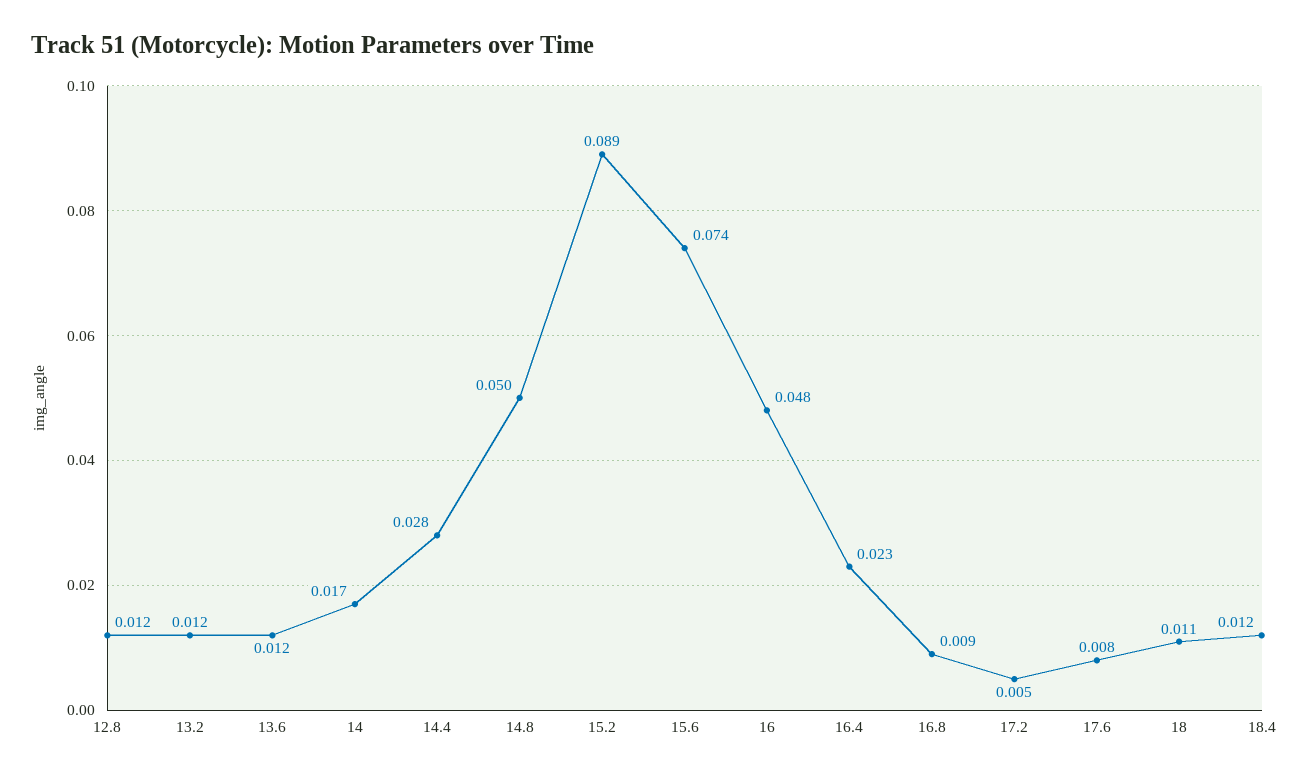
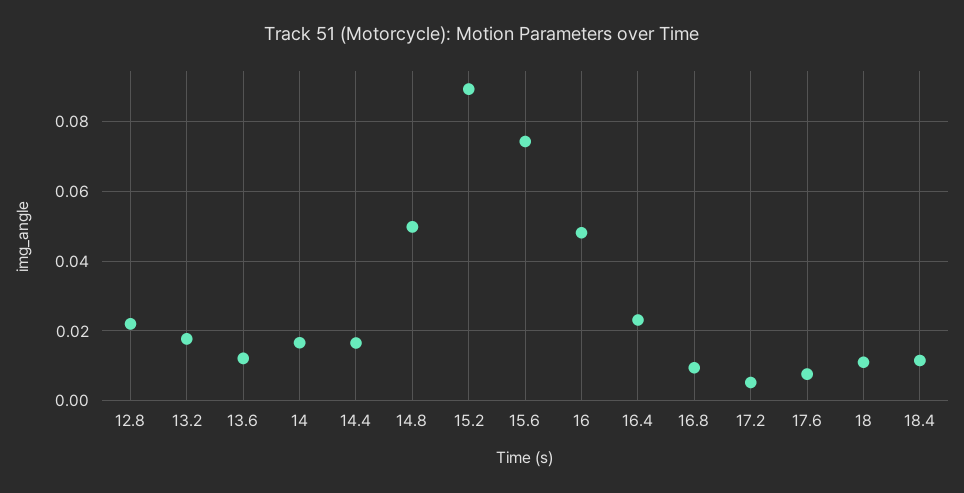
12.8: 0.012 -> 0.022
13.2: 0.012 -> 0.018
14.4: 0.028 -> 0.016

